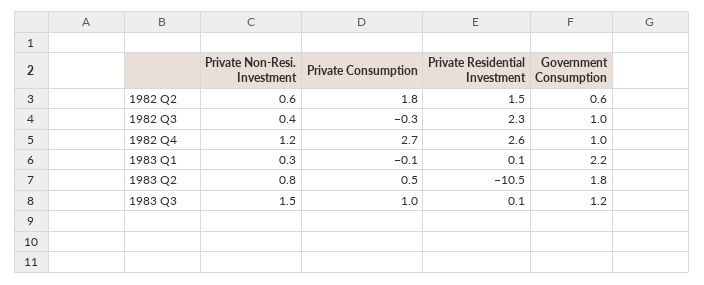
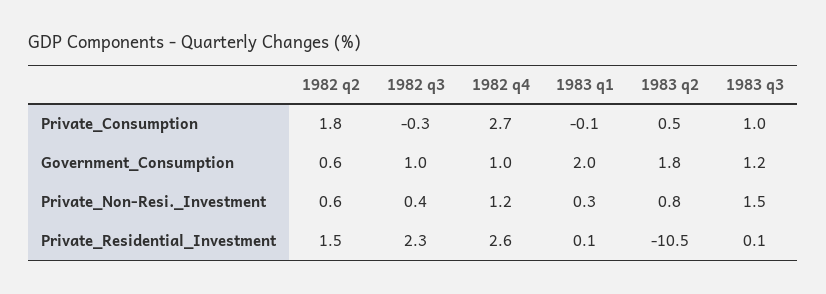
Government Consumption, 1983 Q1: 2.2 -> 2

